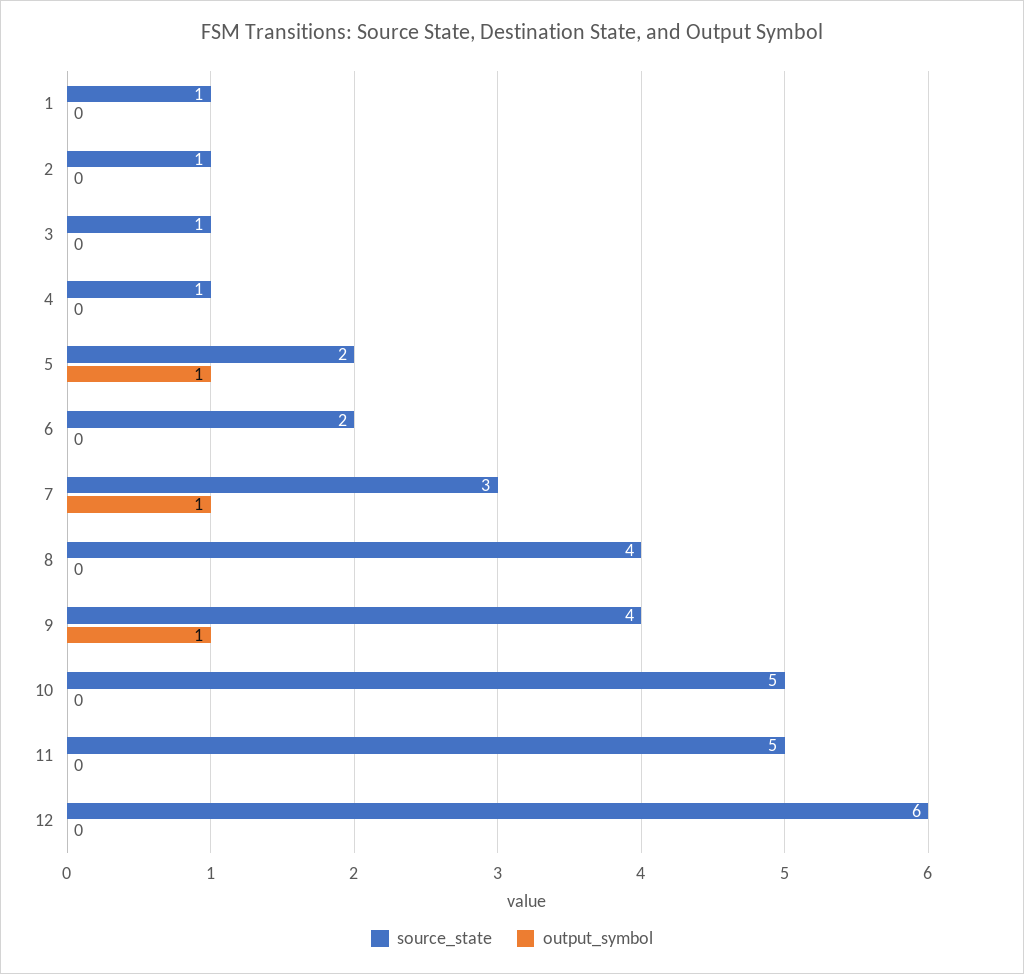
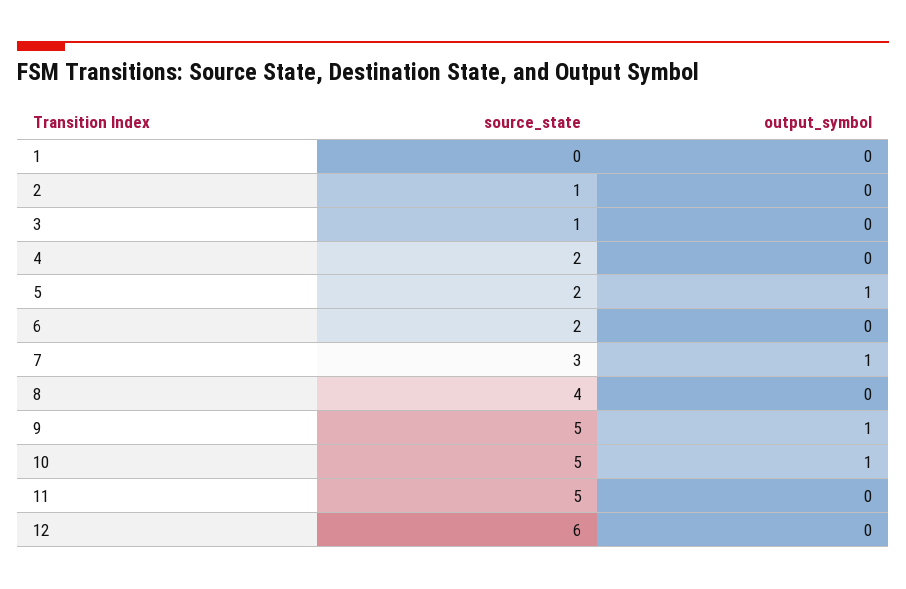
source_state, 1: 1 -> 0
source_state, 4: 1 -> 2
source_state, 9: 4 -> 5
output_symbol, 10: 0 -> 1

